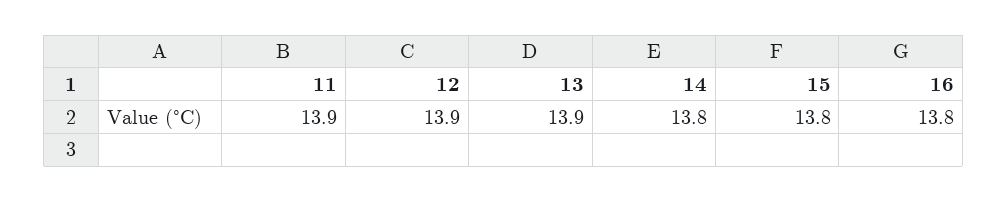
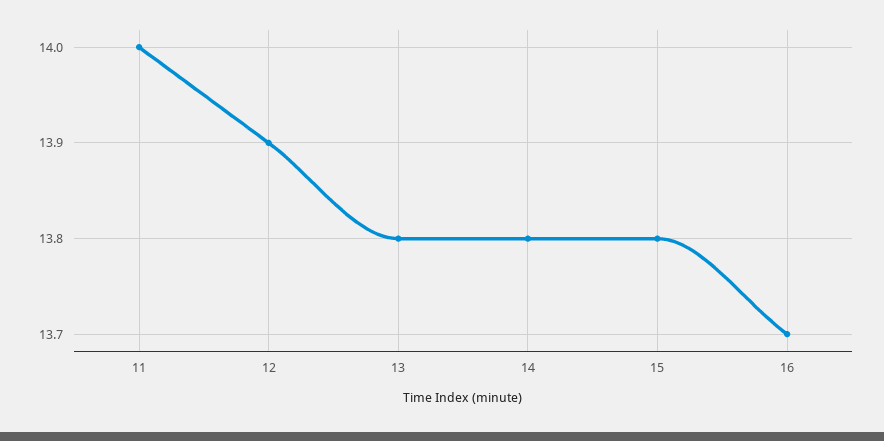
11: 13.9 -> 14
13: 13.9 -> 13.8
16: 13.8 -> 13.7

